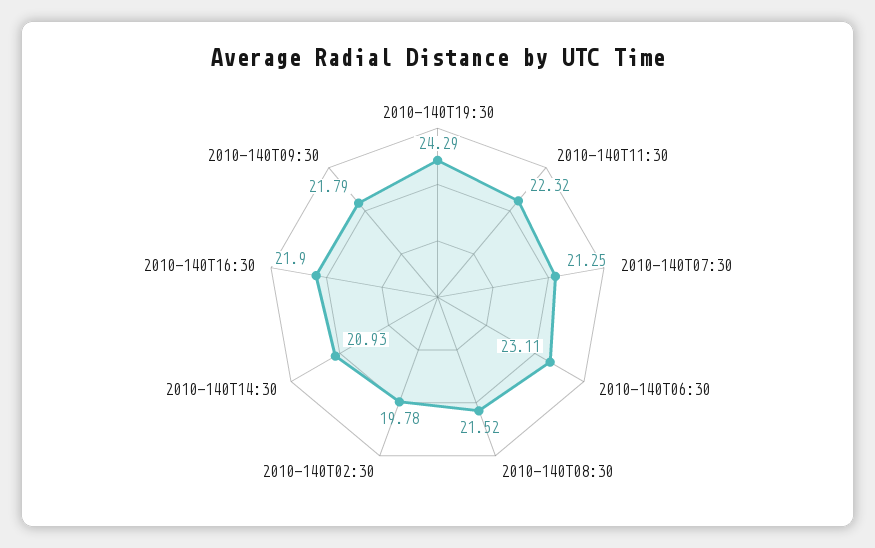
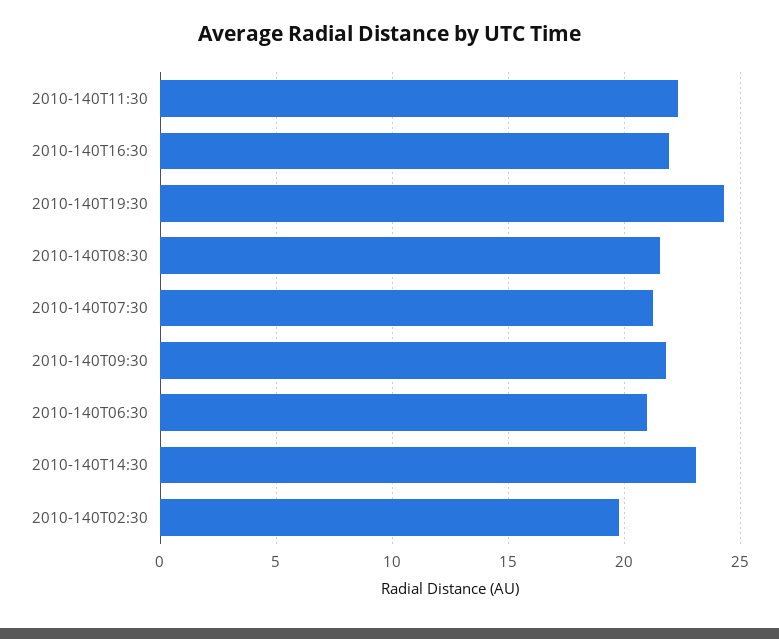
2010-140T06:30: 23.11 -> 21
2010-140T14:30: 20.93 -> 23

